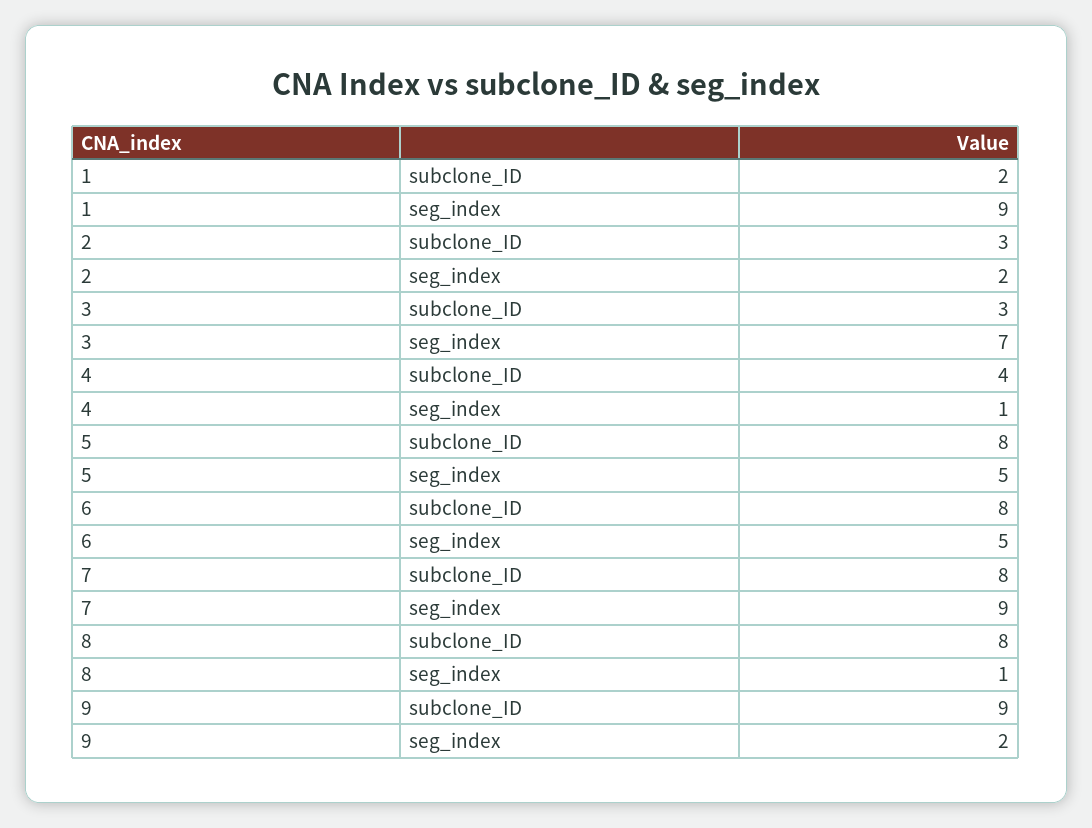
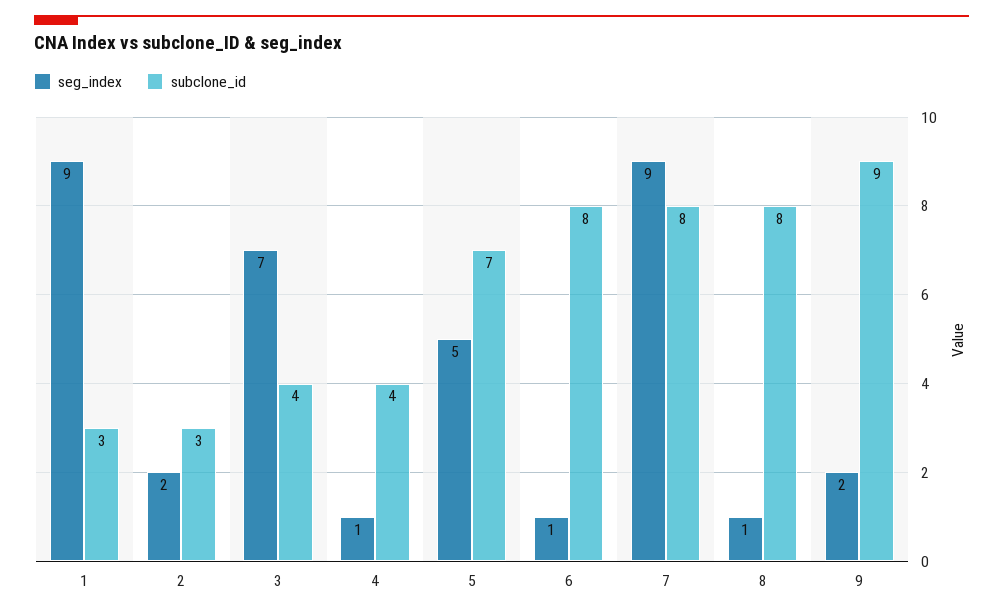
subclone_ID, 1: 2 -> 3
subclone_ID, 3: 3 -> 4
subclone_ID, 5: 8 -> 7
seg_index, 6: 5 -> 1

